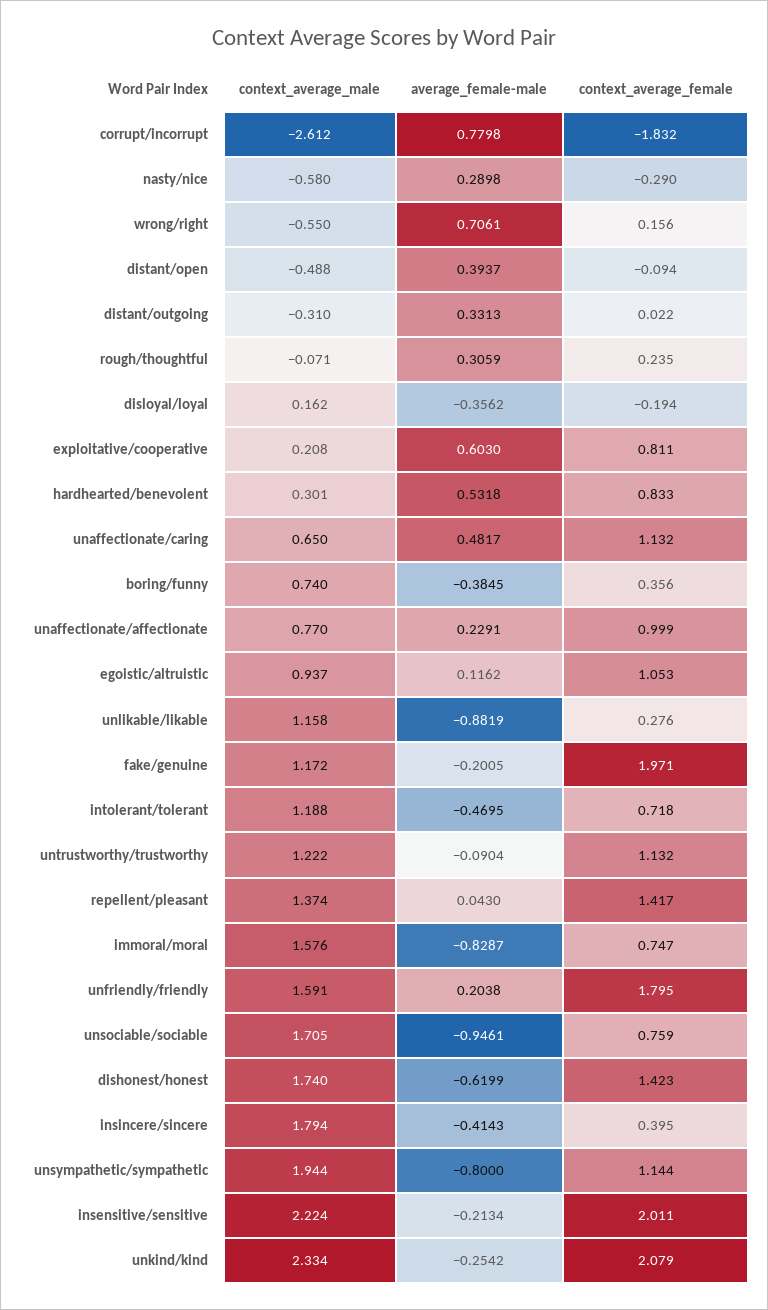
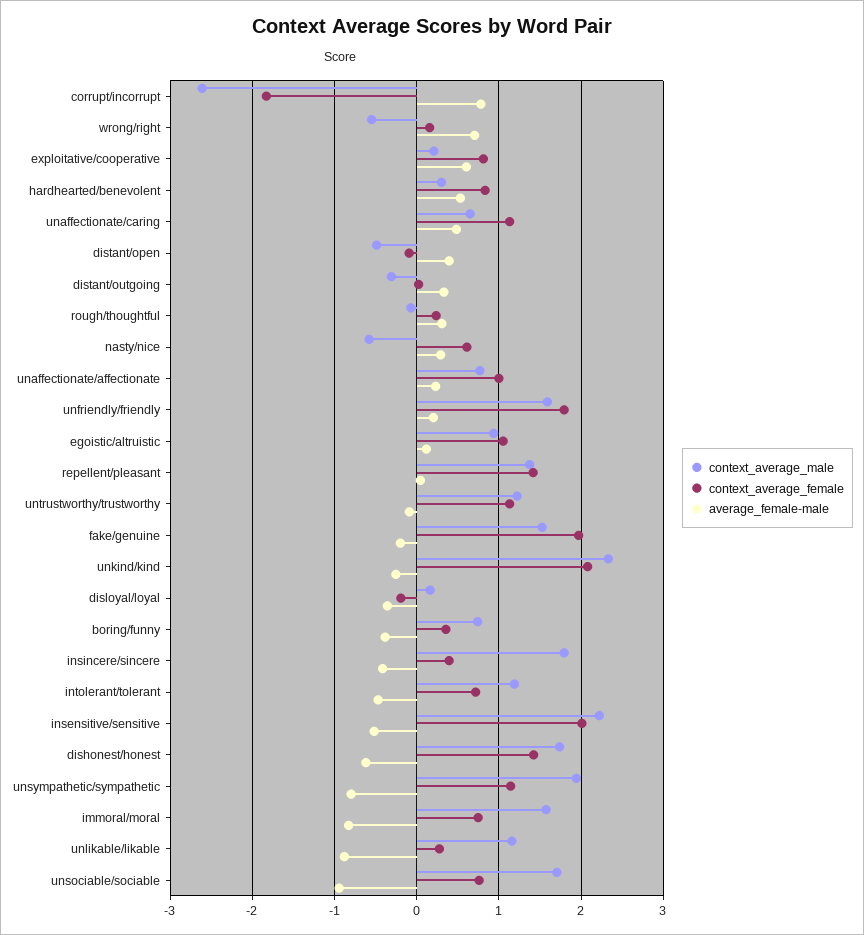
context_average_female, nasty/nice: -0.29 -> 0.6
context_average_male, fake/genuine: 1.172 -> 1.5
average_female-male, insensitive/sensitive: -0.2134 -> -0.5

